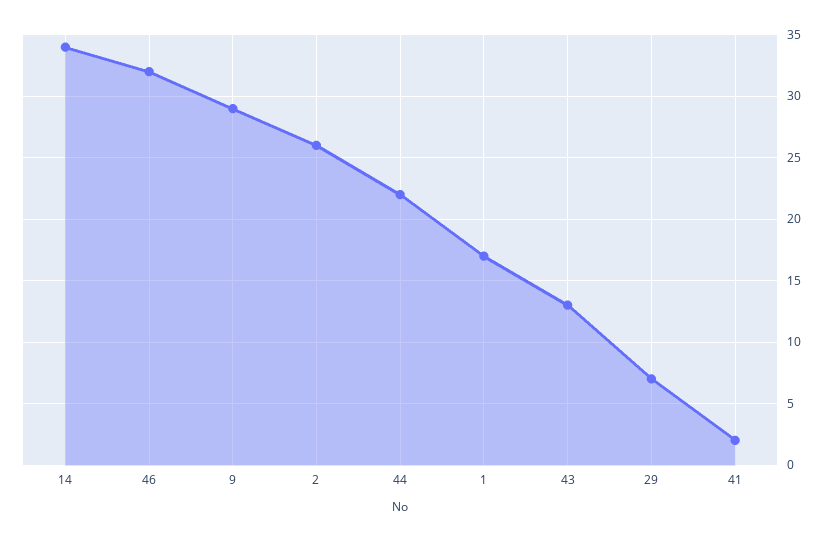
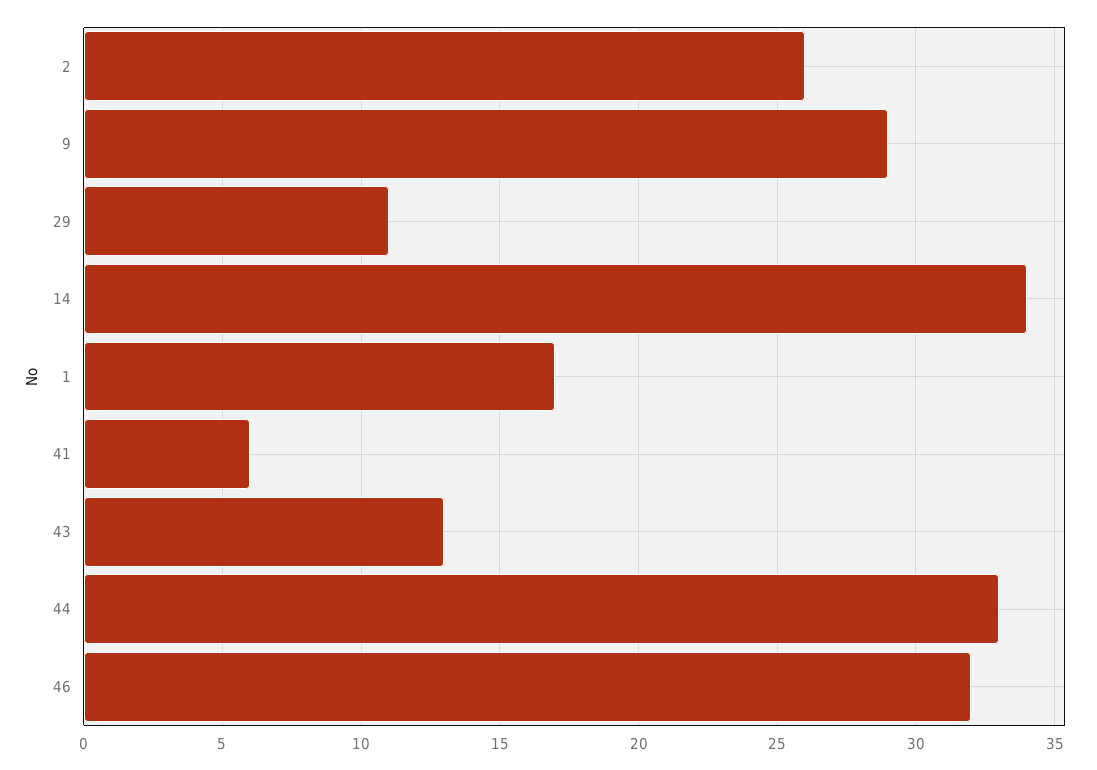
44: 22 -> 33
29: 7 -> 11
41: 2 -> 6

